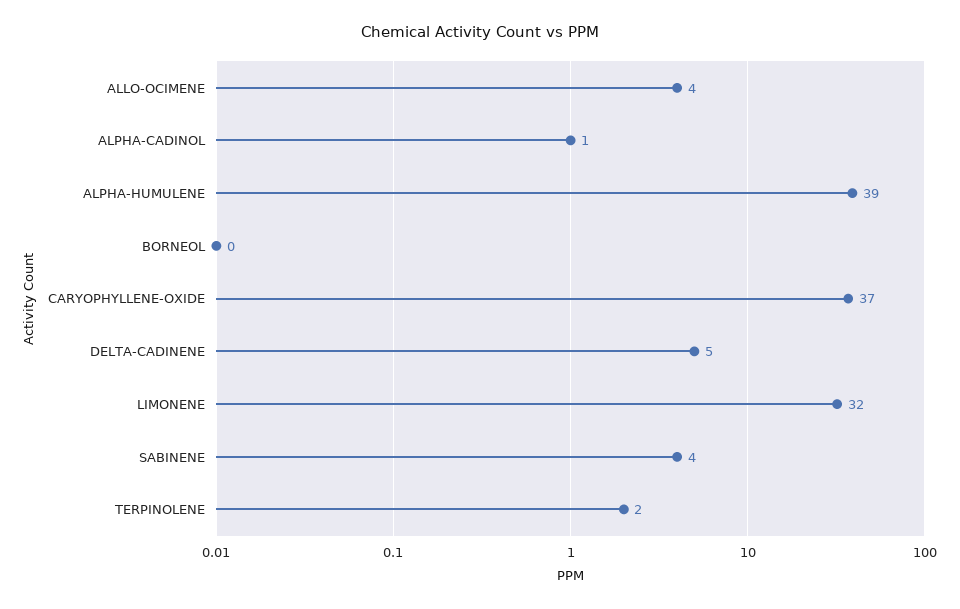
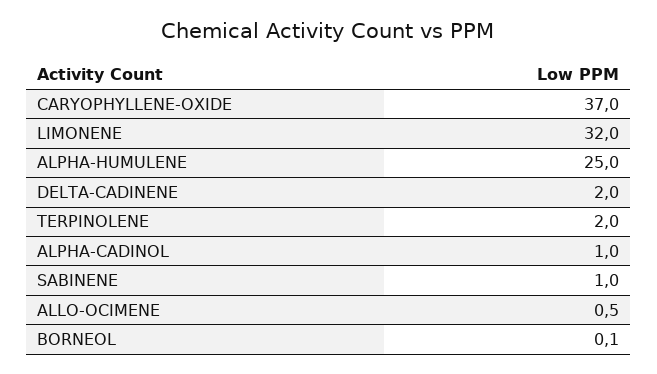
ALLO-OCIMENE: 4 -> 0.5
ALPHA-HUMULENE: 39 -> 25
DELTA-CADINENE: 5 -> 2
SABINENE: 4 -> 1

